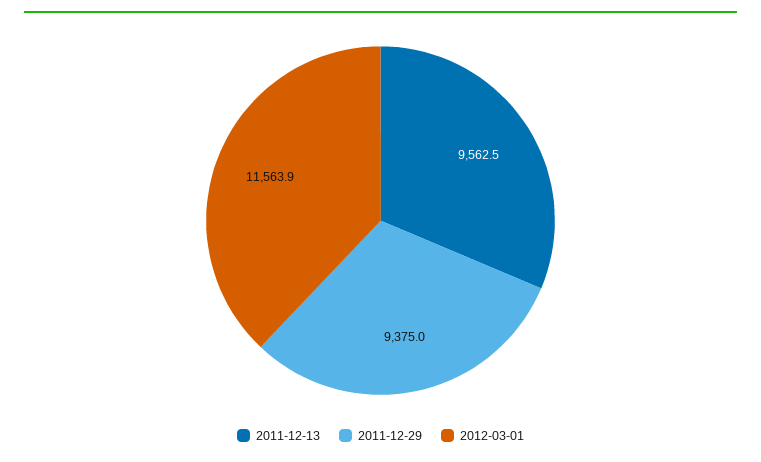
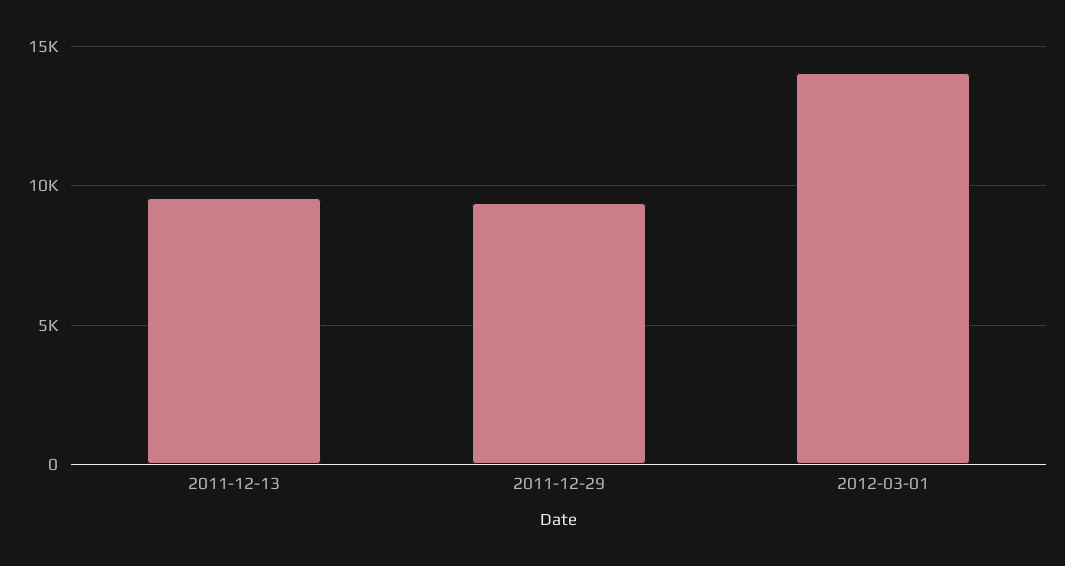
2012-03-01: 11563.9 -> 14000

